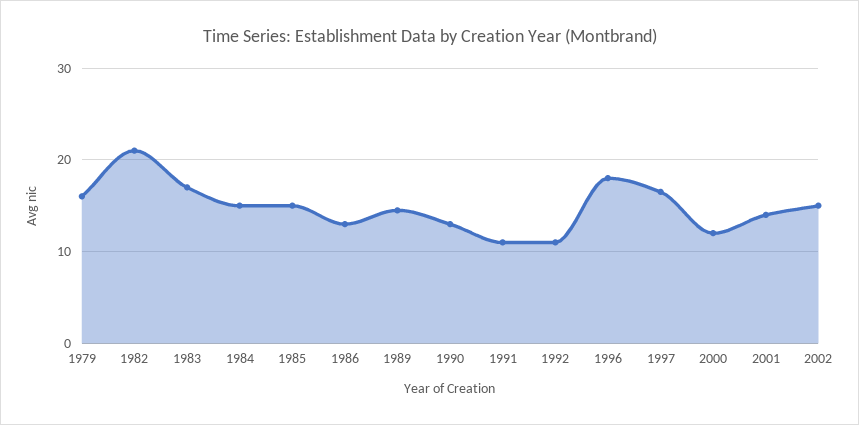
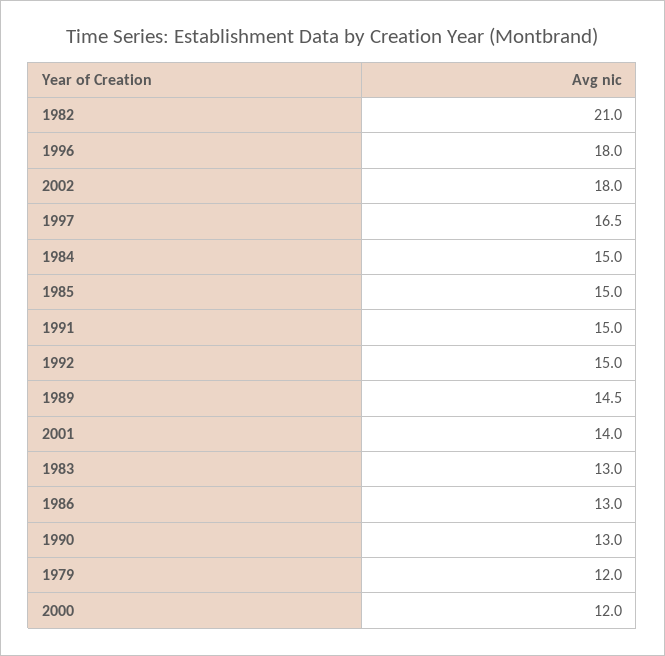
1979: 16 -> 12
1983: 17 -> 13
1991: 11 -> 15
1992: 11 -> 15
2002: 15 -> 18

